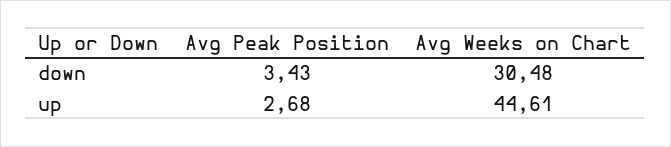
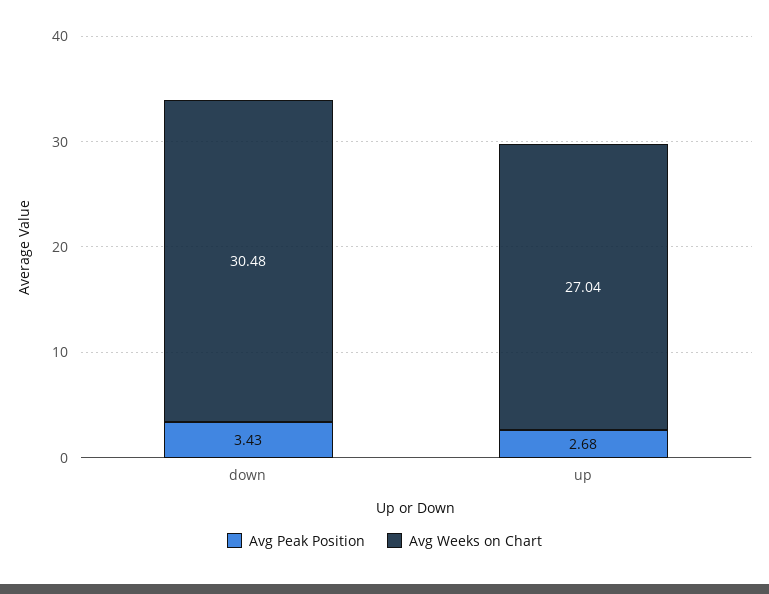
Avg Weeks on Chart, up: 44.61 -> 27.04

